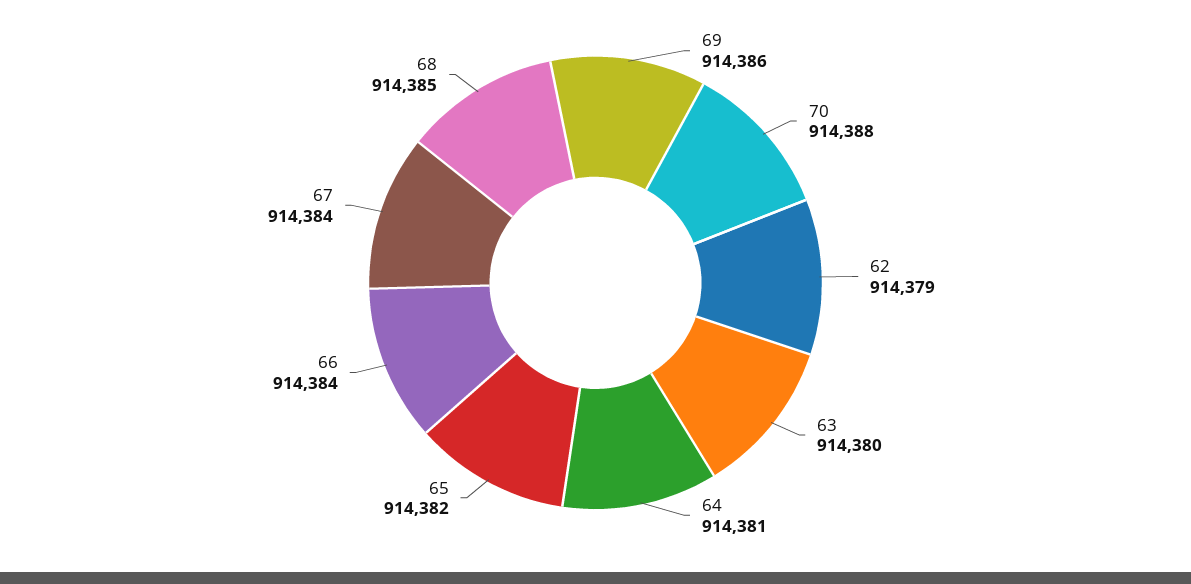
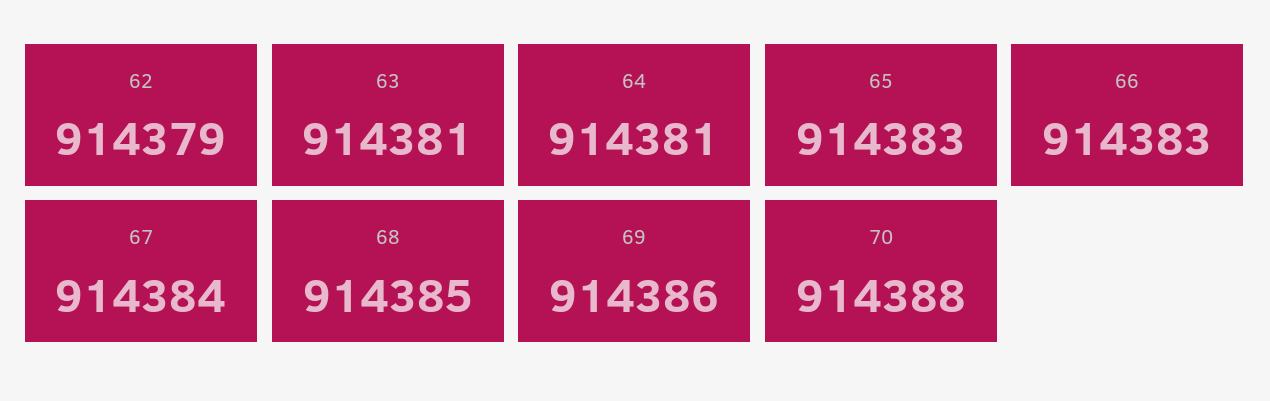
63: 914380 -> 914381
65: 914382 -> 914383
66: 914384 -> 914383

